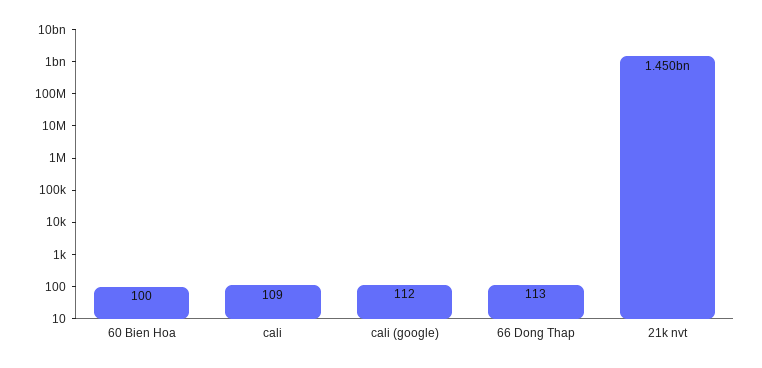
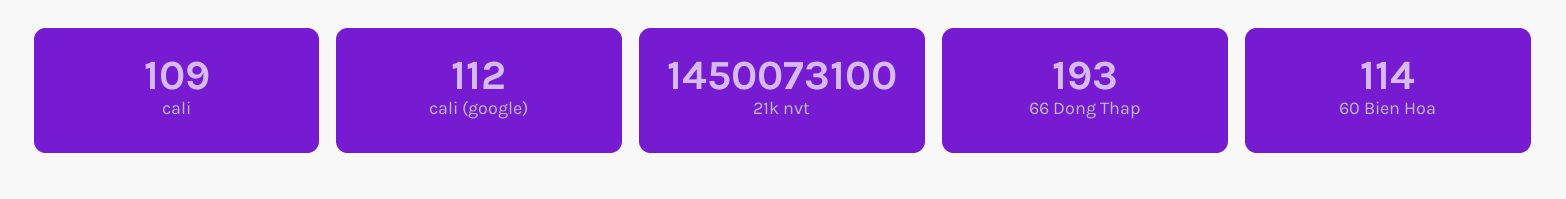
60 Bien Hoa: 100 -> 114
66 Dong Thap: 113 -> 193

